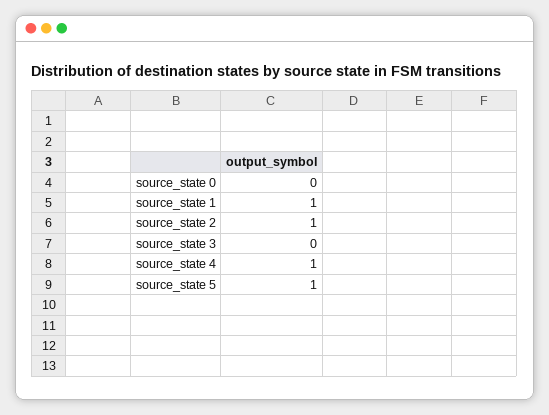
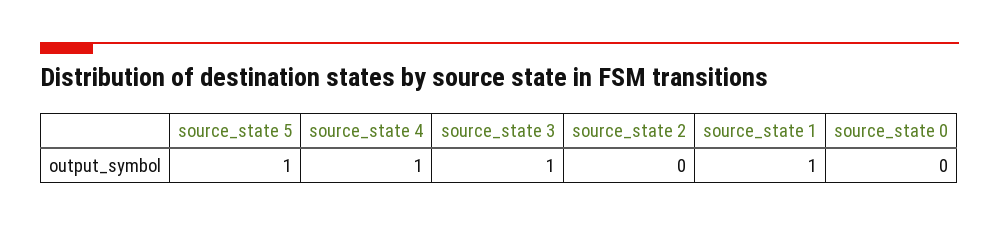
source_state 2: 1 -> 0
source_state 3: 0 -> 1

